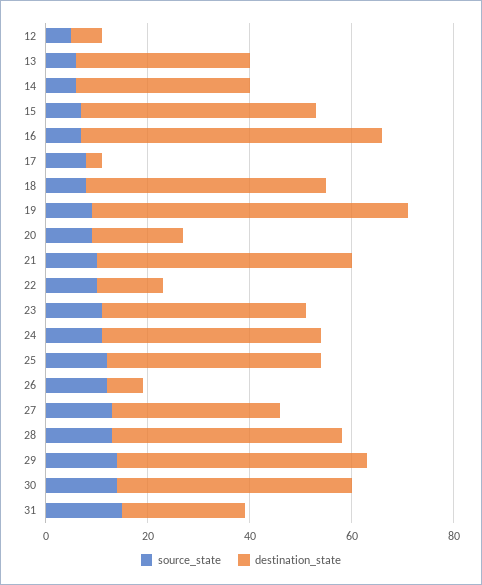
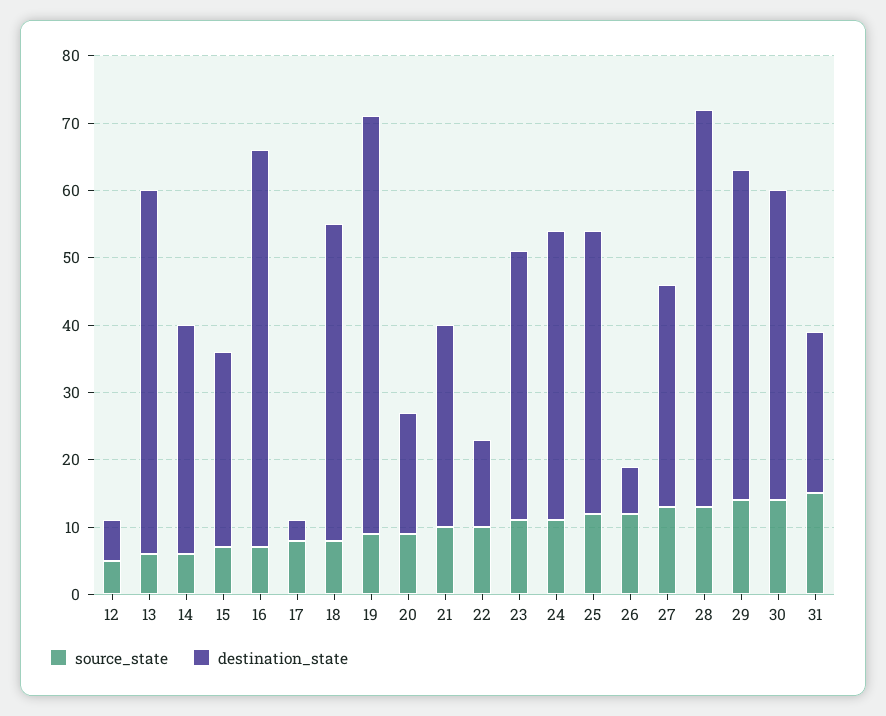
destination_state, 13: 35 -> 55
destination_state, 15: 45 -> 30
destination_state, 21: 50 -> 30
destination_state, 28: 45 -> 60

